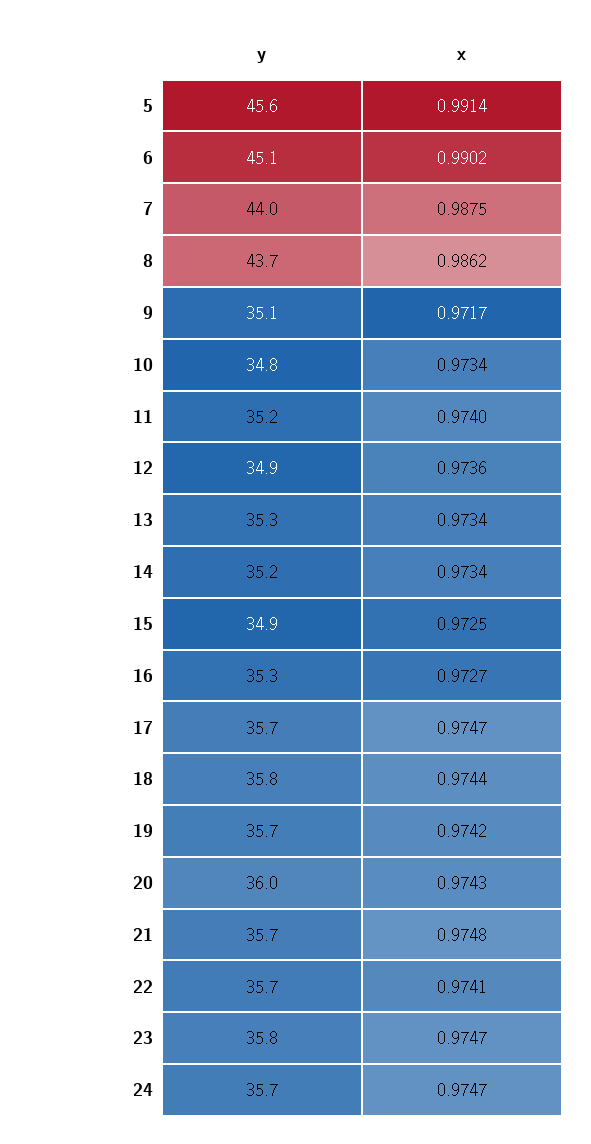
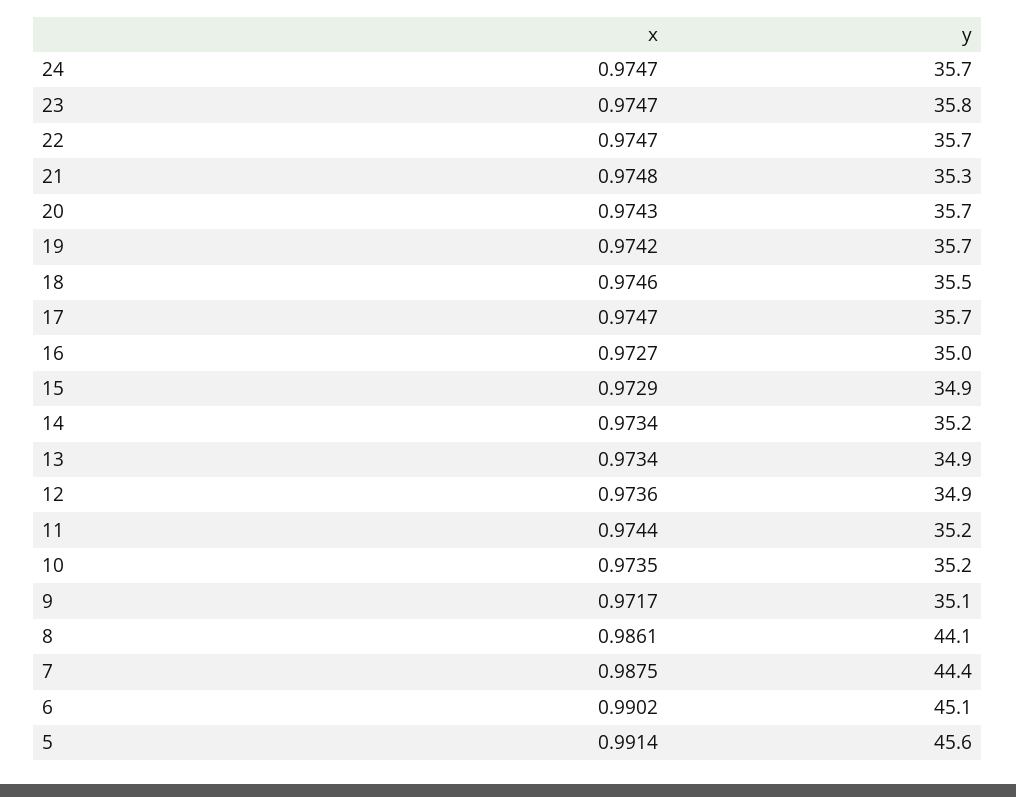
y, 7: 44 -> 44.4
y, 8: 43.7 -> 44.1
x, 8: 0.9862 -> 0.9861
y, 10: 34.8 -> 35.2
x, 10: 0.9734 -> 0.9735
x, 11: 0.974 -> 0.9744
y, 13: 35.3 -> 34.9
x, 15: 0.9725 -> 0.9729
y, 16: 35.3 -> 35
y, 18: 35.8 -> 35.5
x, 18: 0.9744 -> 0.9746
y, 20: 36 -> 35.7
y, 21: 35.7 -> 35.3
x, 22: 0.9741 -> 0.9747

